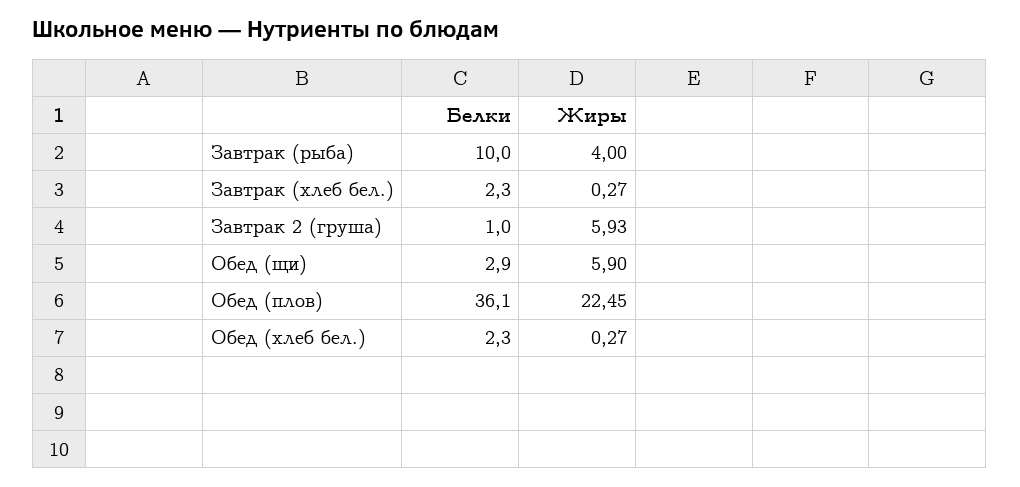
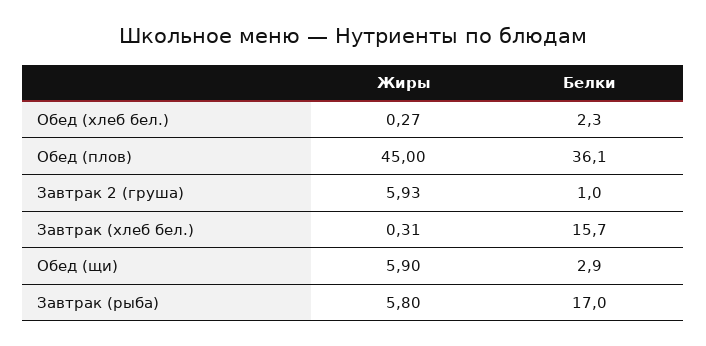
Белки, Завтрак (рыба): 10 -> 17
Жиры, Завтрак (рыба): 4 -> 5.8
Белки, Завтрак (хлеб бел.): 2.3 -> 15.7
Жиры, Завтрак (хлеб бел.): 0.27 -> 0.31
Жиры, Обед (плов): 22.45 -> 45

